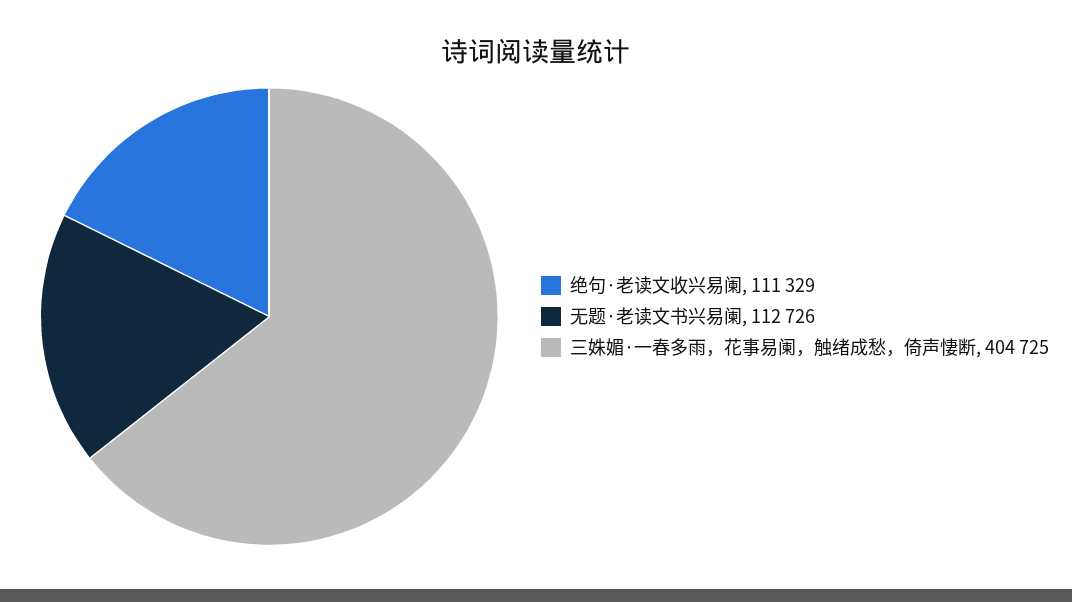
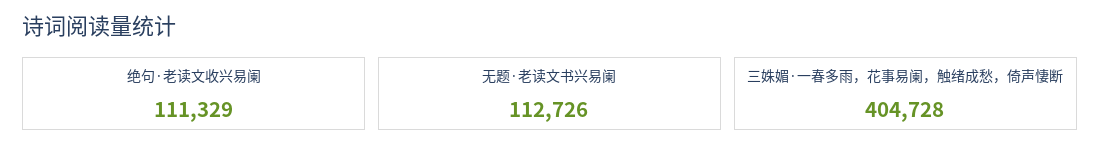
三姝媚·一春多雨，花事易阑，触绪成愁，倚声悽断: 404725 -> 404728

